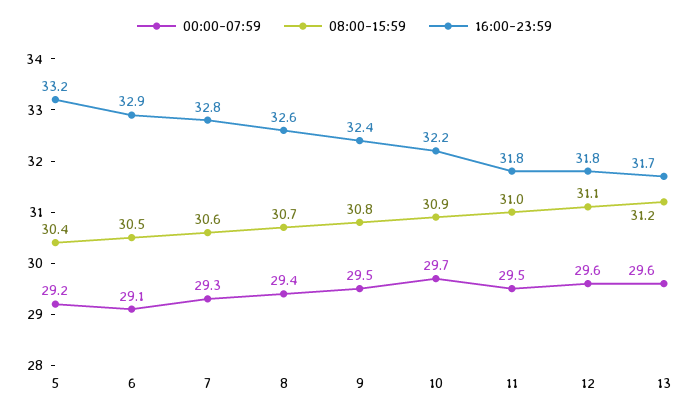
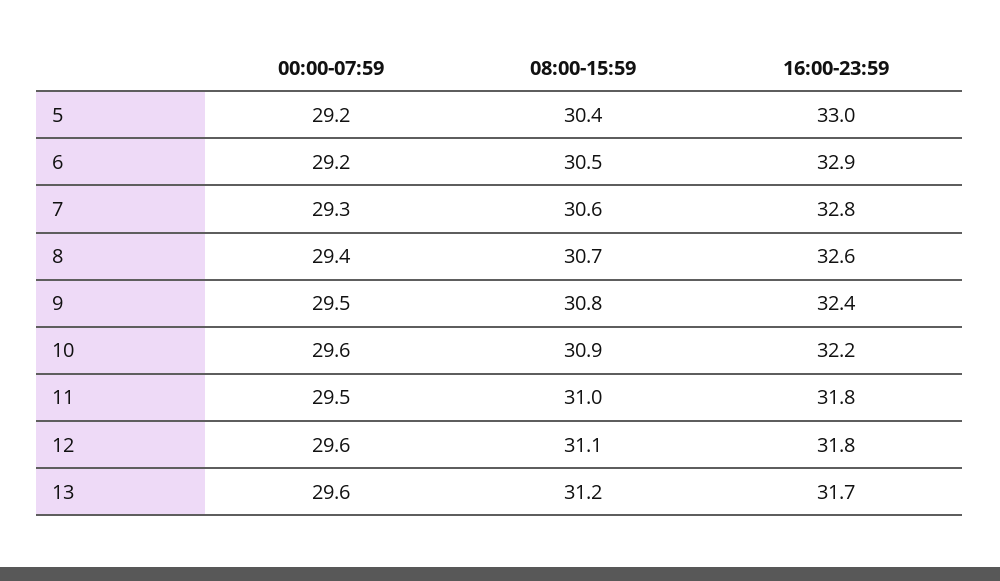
16:00-23:59, 5: 33.2 -> 33
00:00-07:59, 6: 29.1 -> 29.2
00:00-07:59, 10: 29.7 -> 29.6

